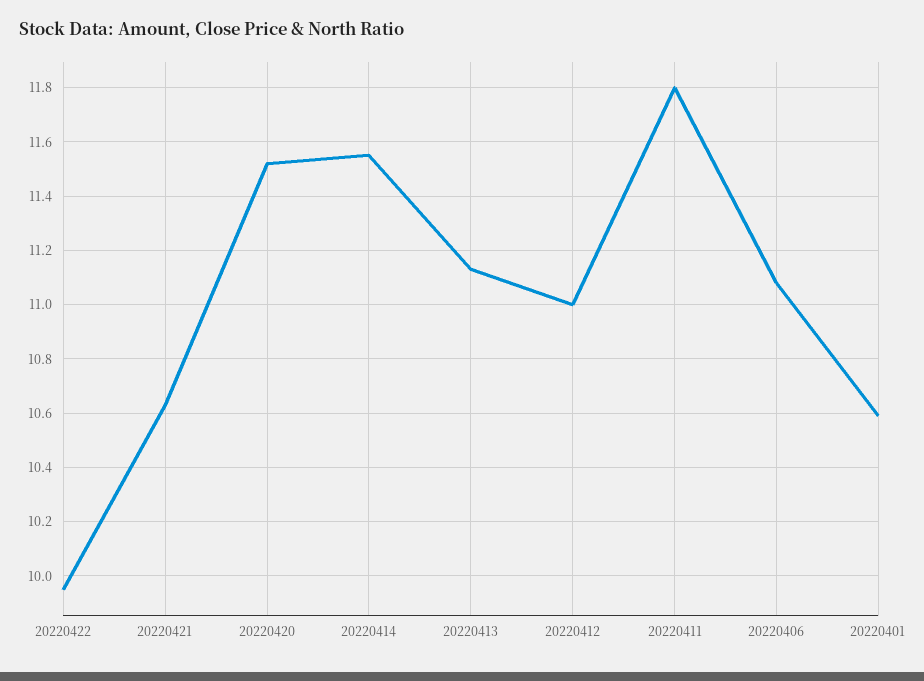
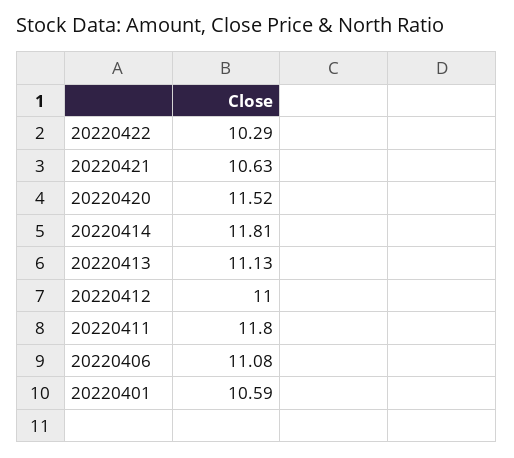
20220422: 9.95 -> 10.29
20220414: 11.55 -> 11.81

